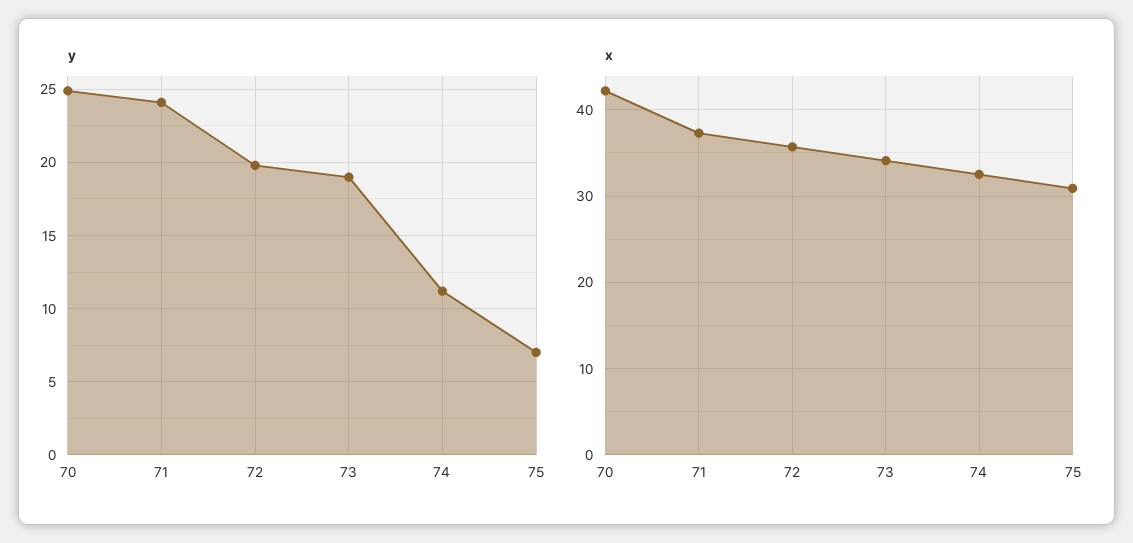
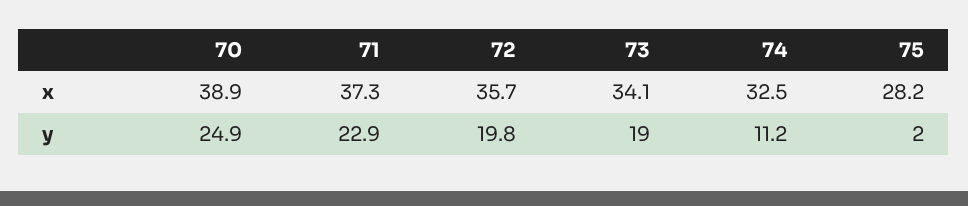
y, 71: 24 -> 22.9
y, 75: 7 -> 2
x, 70: 42 -> 38.9
x, 75: 31 -> 28.2

